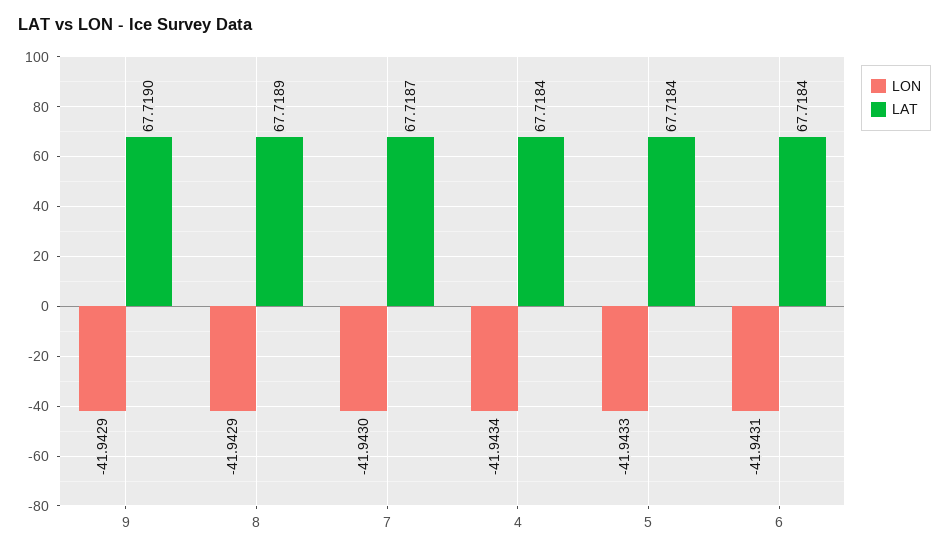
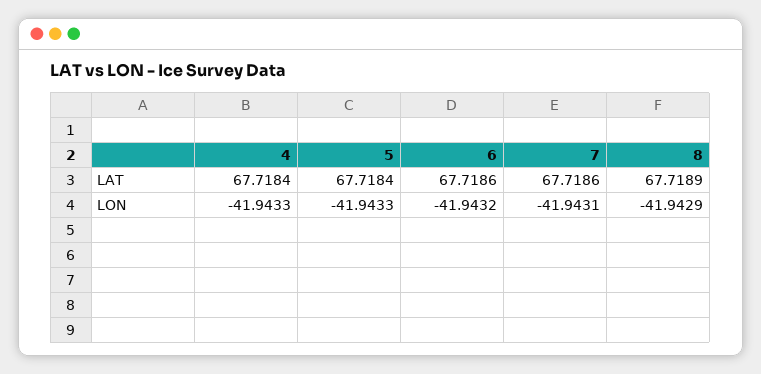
LON, 9: -41.9429 -> none
LAT, 9: 67.719 -> none
LON, 7: -41.943 -> -41.9431
LAT, 7: 67.7187 -> 67.7186
LON, 4: -41.9434 -> -41.9433
LON, 6: -41.9431 -> -41.9432
LAT, 6: 67.7184 -> 67.7186

